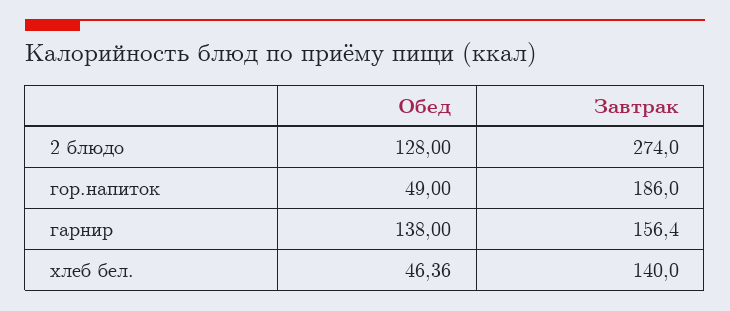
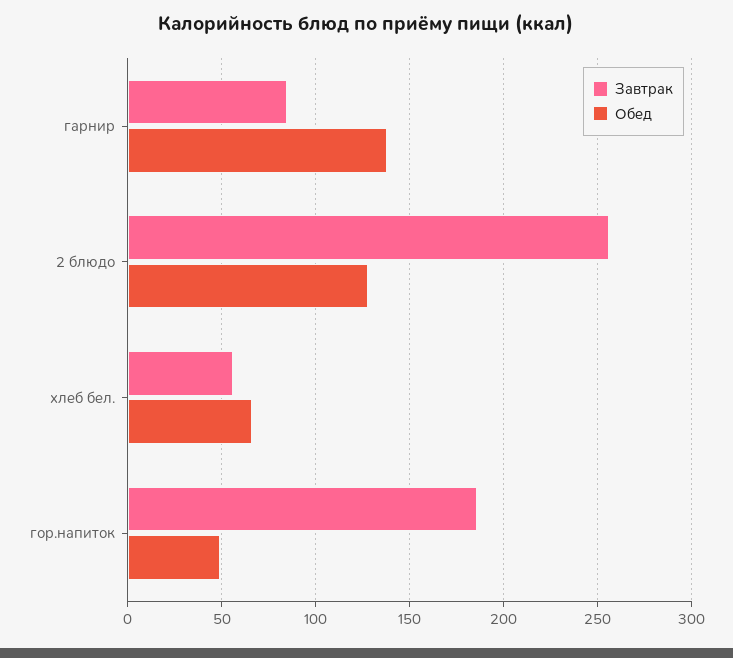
Завтрак, 2 блюдо: 274 -> 255
Завтрак, гарнир: 156.4 -> 85
Обед, хлеб бел.: 46.36 -> 65
Завтрак, хлеб бел.: 140 -> 55

